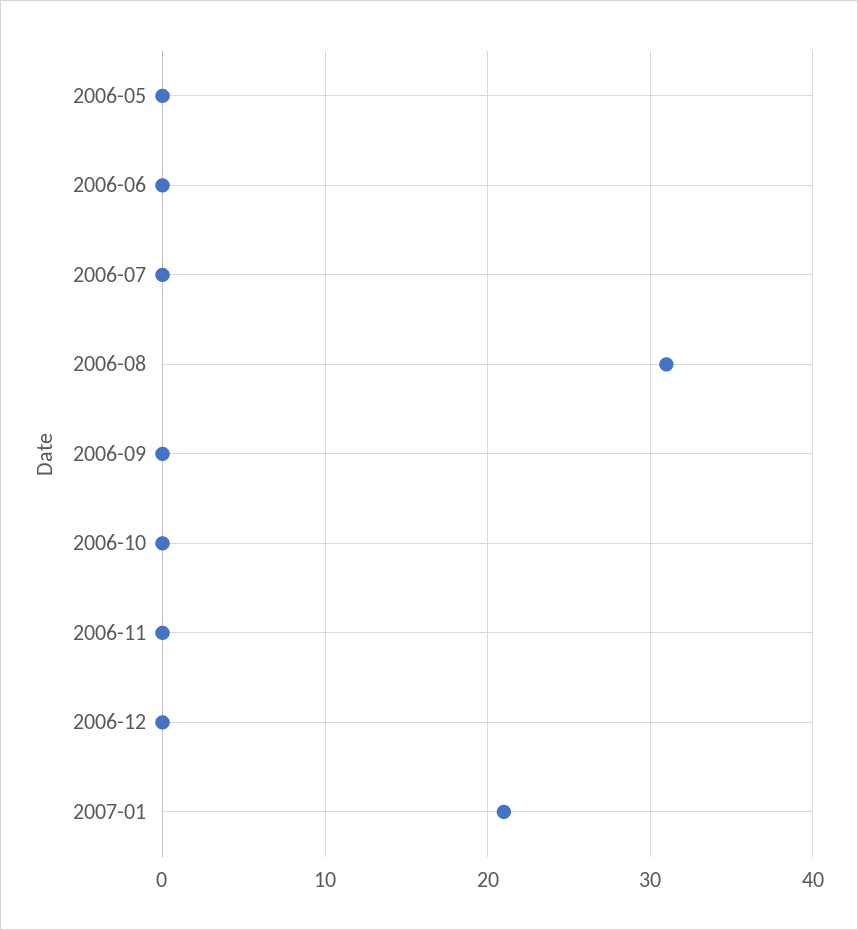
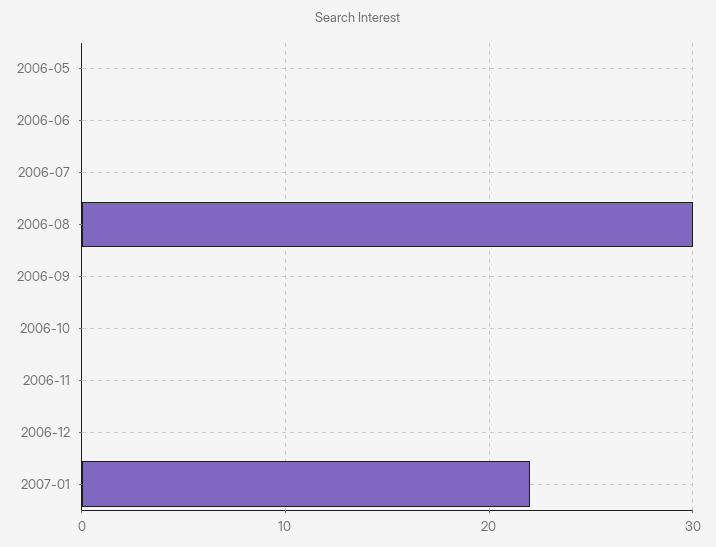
2006-08: 31 -> 30
2007-01: 21 -> 22

